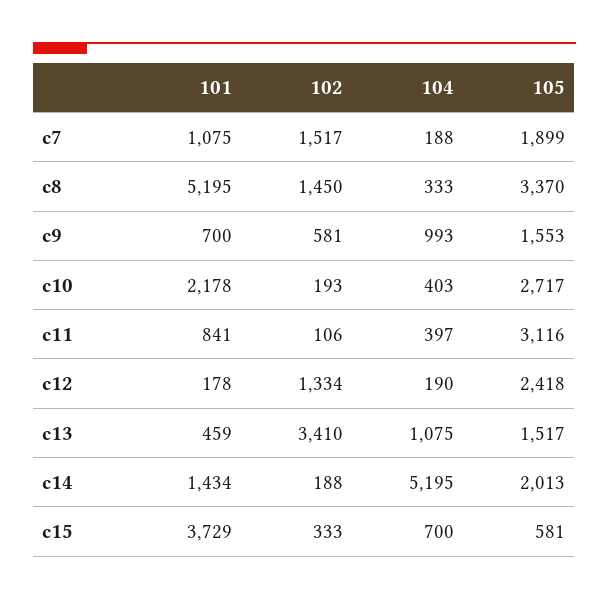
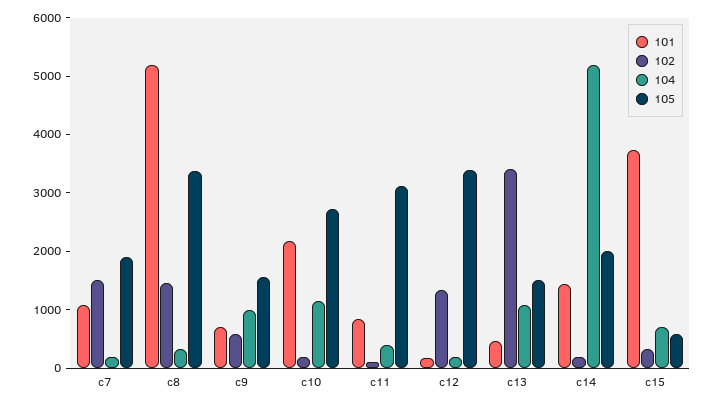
104, c10: 403 -> 1200
105, c12: 2418 -> 3400

